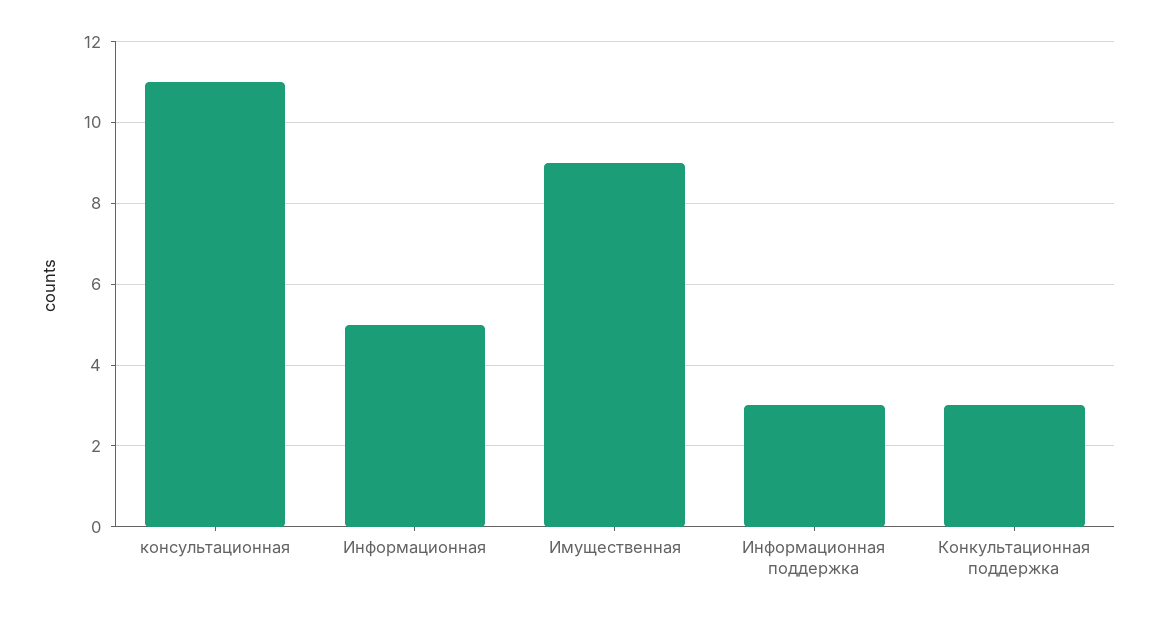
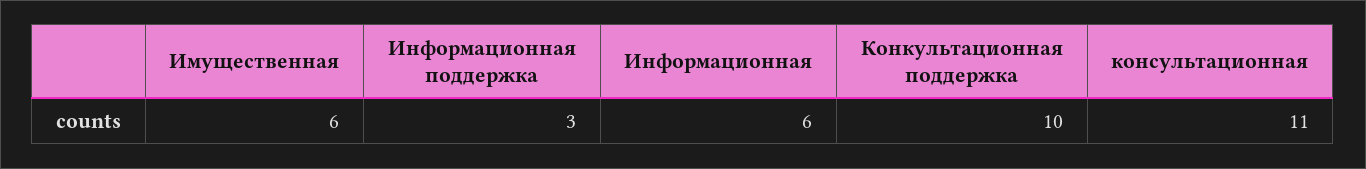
Информационная: 5 -> 6
Имущественная: 9 -> 6
Конкультационная поддержка: 3 -> 10

